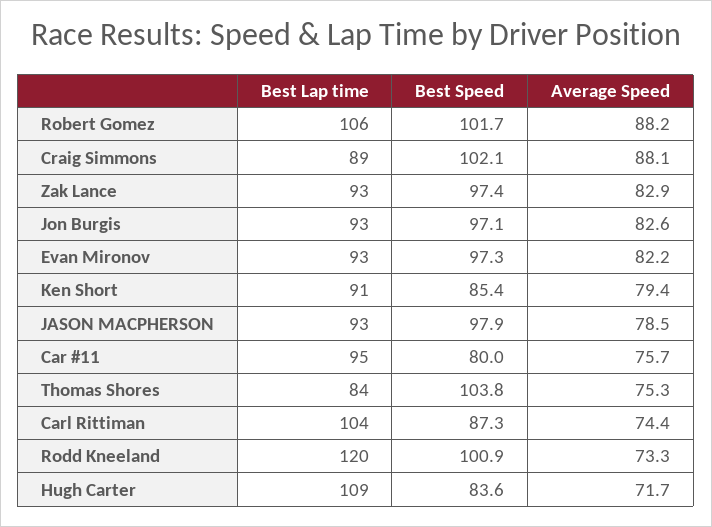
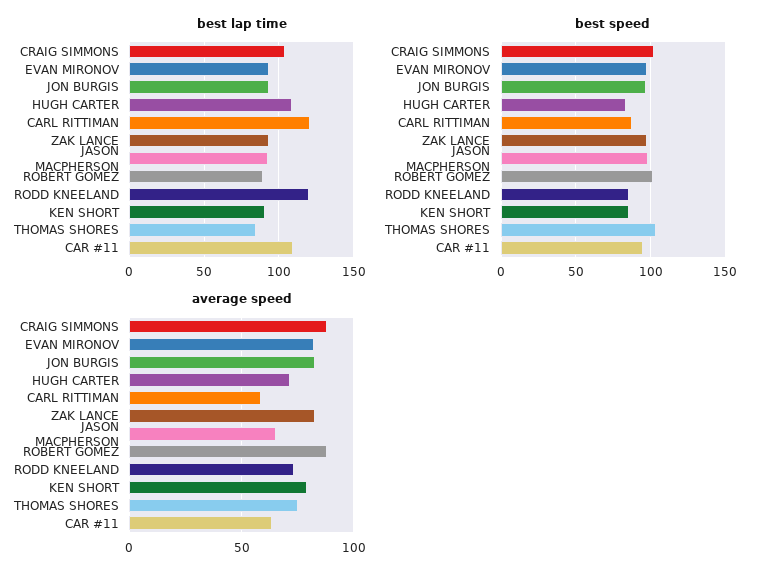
Best Lap time, Robert Gomez: 106 -> 90
Best Lap time, Craig Simmons: 89 -> 105
Average Speed, JASON MACPHERSON: 78.5 -> 65
Best Lap time, Car #11: 95 -> 110
Best Speed, Car #11: 80 -> 95
Average Speed, Car #11: 75.7 -> 65
Best Lap time, Carl Rittiman: 104 -> 120
Average Speed, Carl Rittiman: 74.4 -> 60
Best Speed, Rodd Kneeland: 100.9 -> 85

